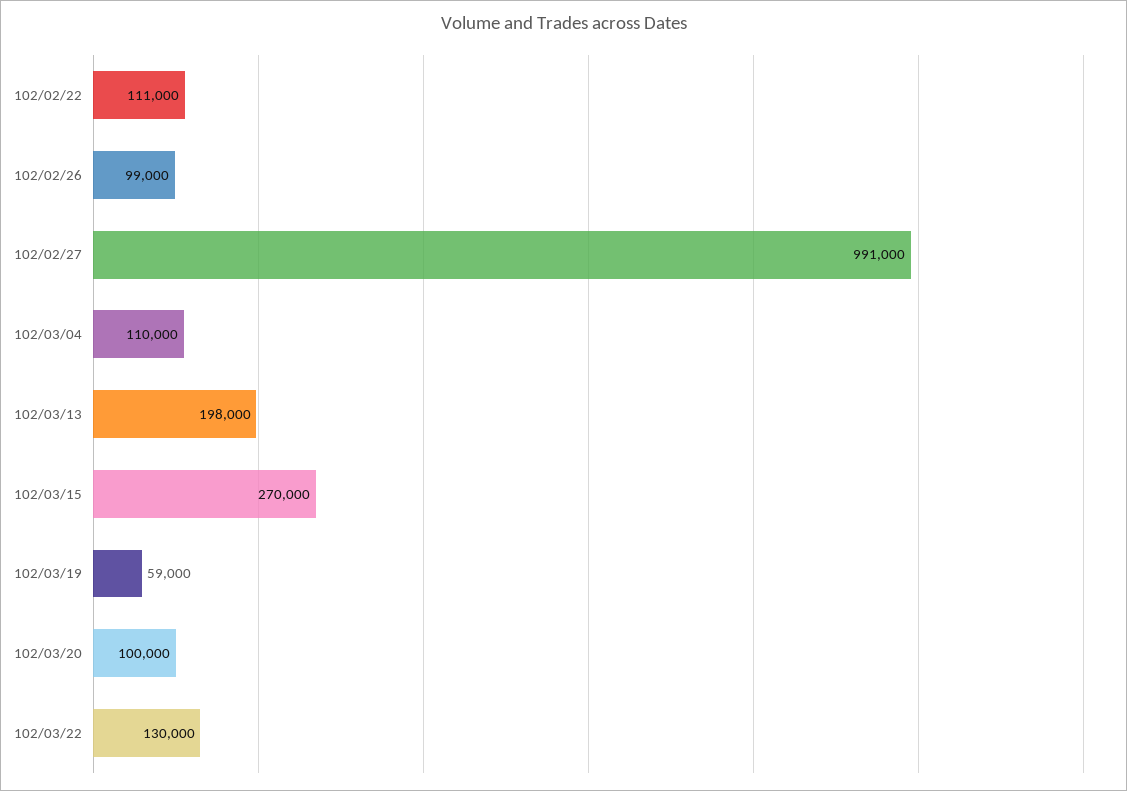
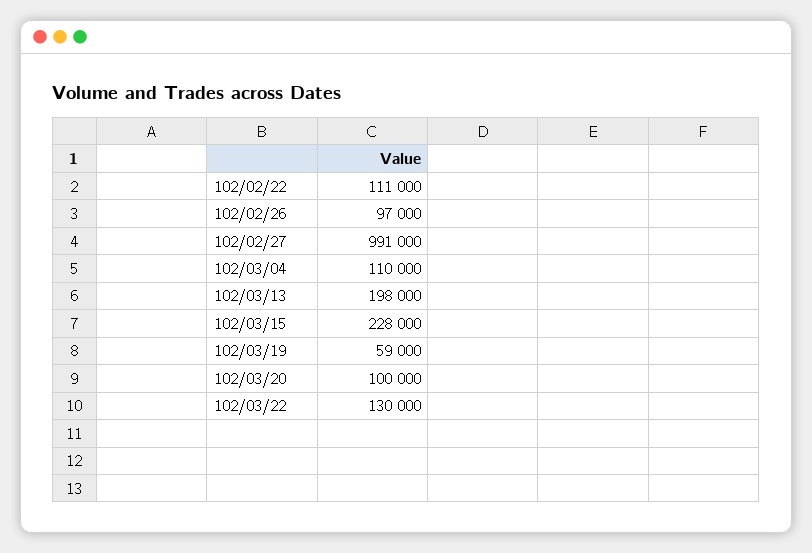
102/02/26: 99000 -> 97000
102/03/15: 270000 -> 228000

